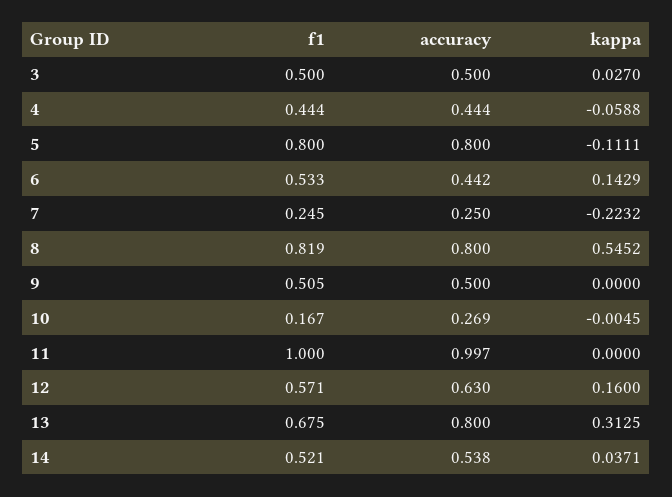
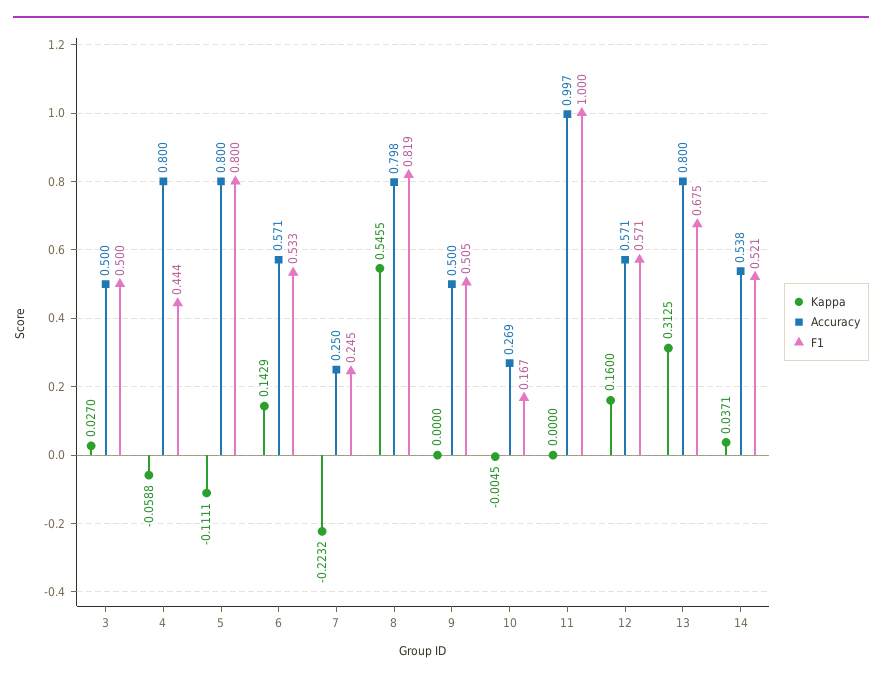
accuracy, 4: 0.444 -> 0.8
accuracy, 6: 0.442 -> 0.571
accuracy, 8: 0.8 -> 0.798
kappa, 8: 0.5452 -> 0.5455
accuracy, 12: 0.63 -> 0.571

